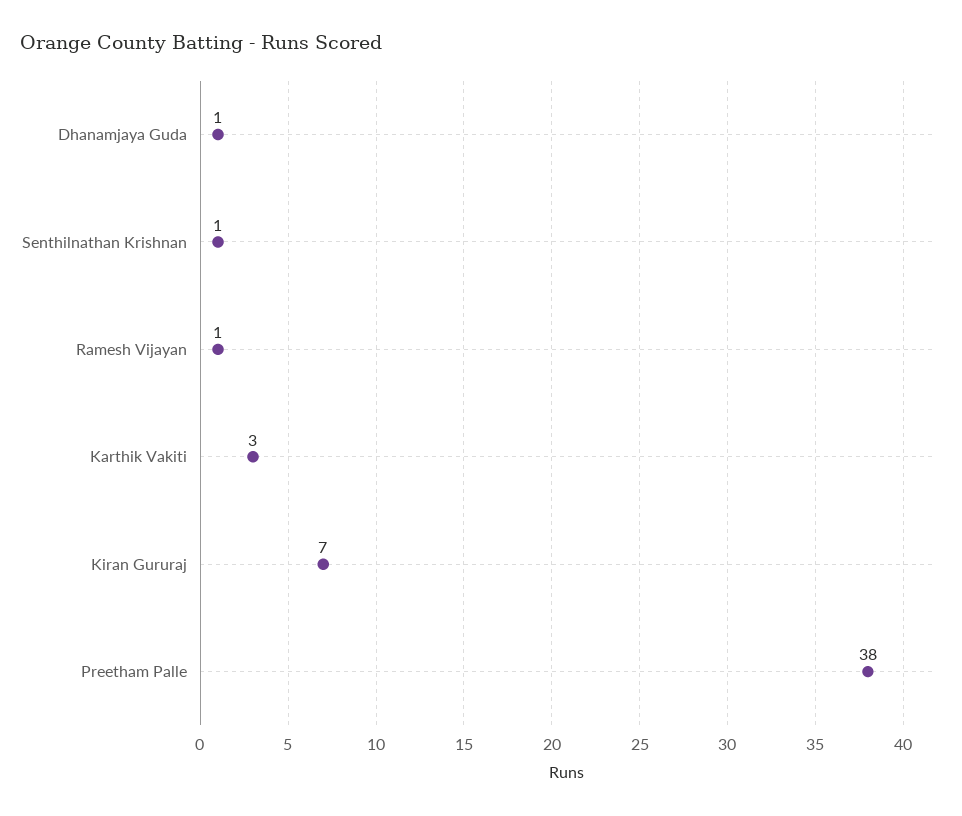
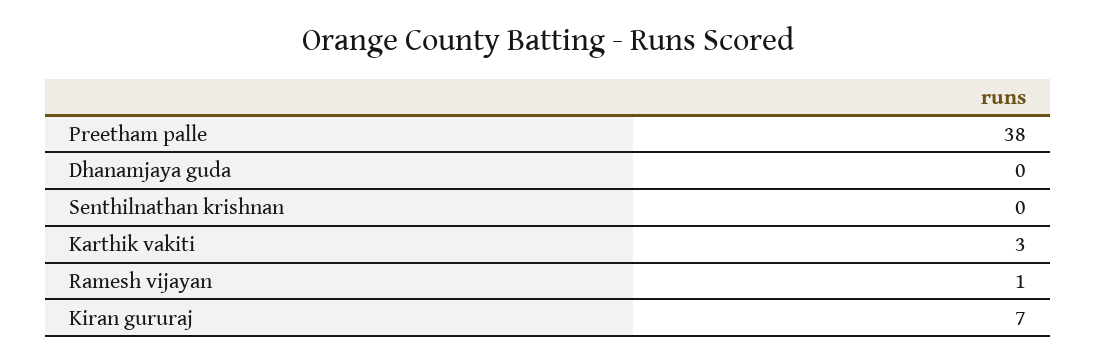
Dhanamjaya Guda: 1 -> 0
Senthilnathan Krishnan: 1 -> 0

